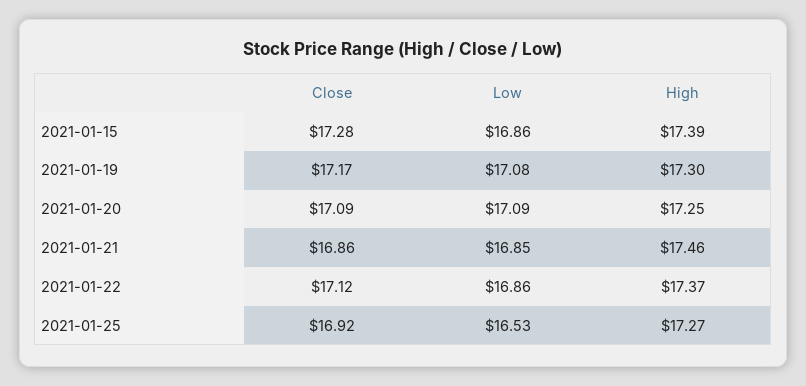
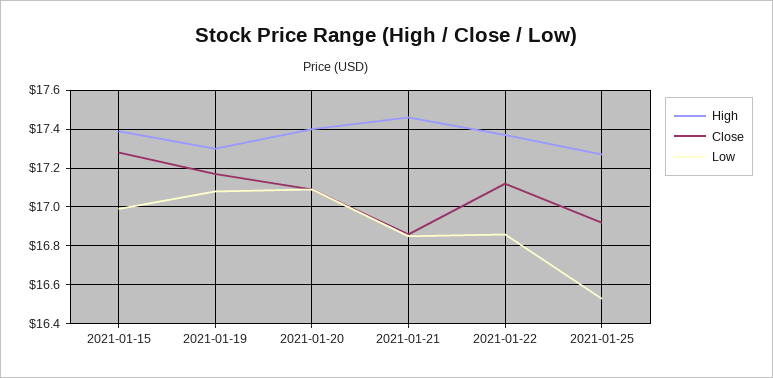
Low, 2021-01-15: 16.86 -> 17
High, 2021-01-20: 17.25 -> 17.4

